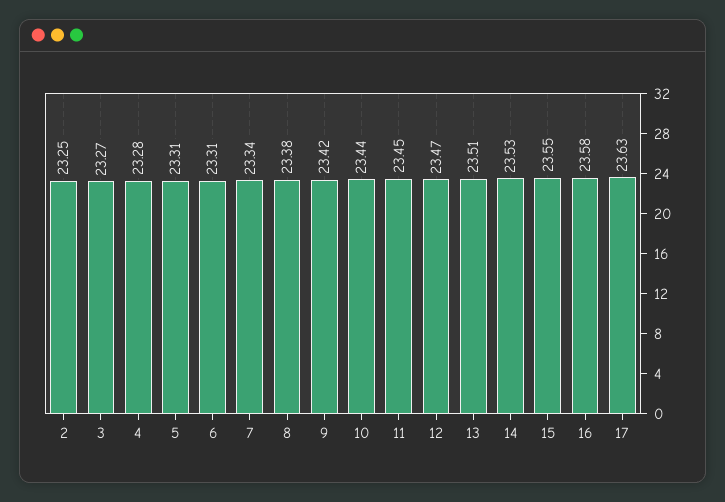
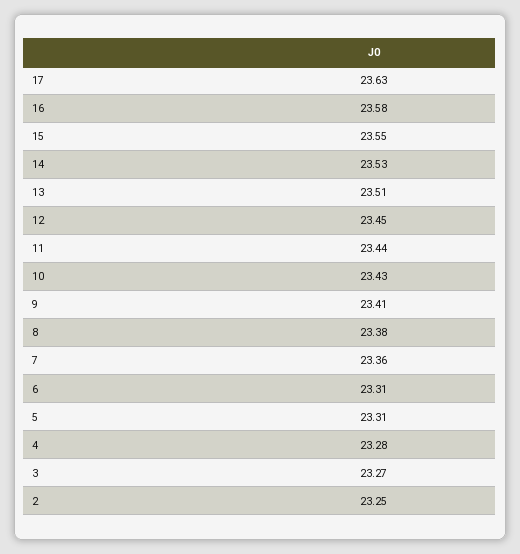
7: 23.34 -> 23.36
9: 23.42 -> 23.41
10: 23.44 -> 23.43
11: 23.45 -> 23.44
12: 23.47 -> 23.45

